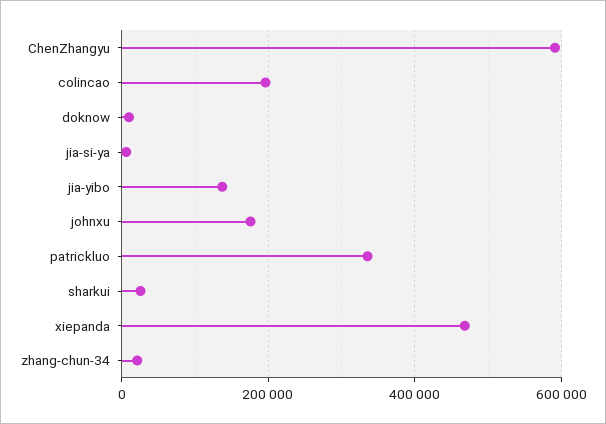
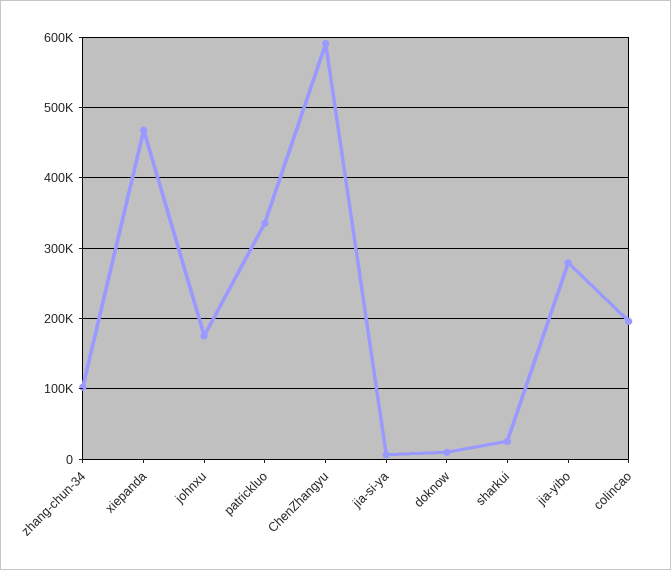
jia-yibo: 140000 -> 280000
zhang-chun-34: 20000 -> 100000

